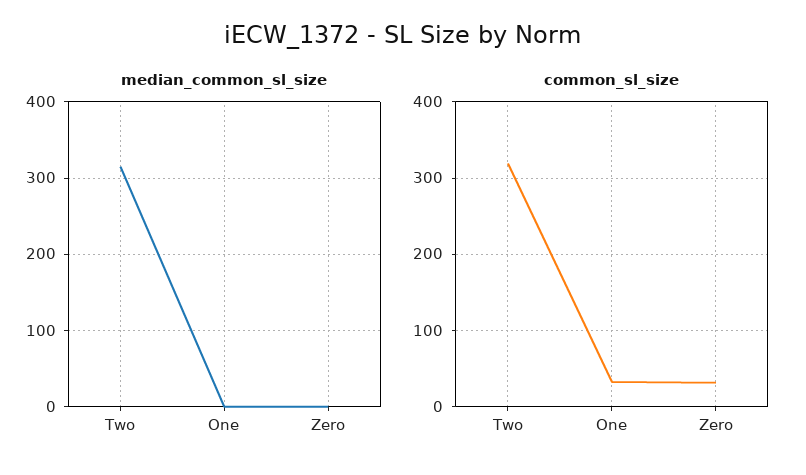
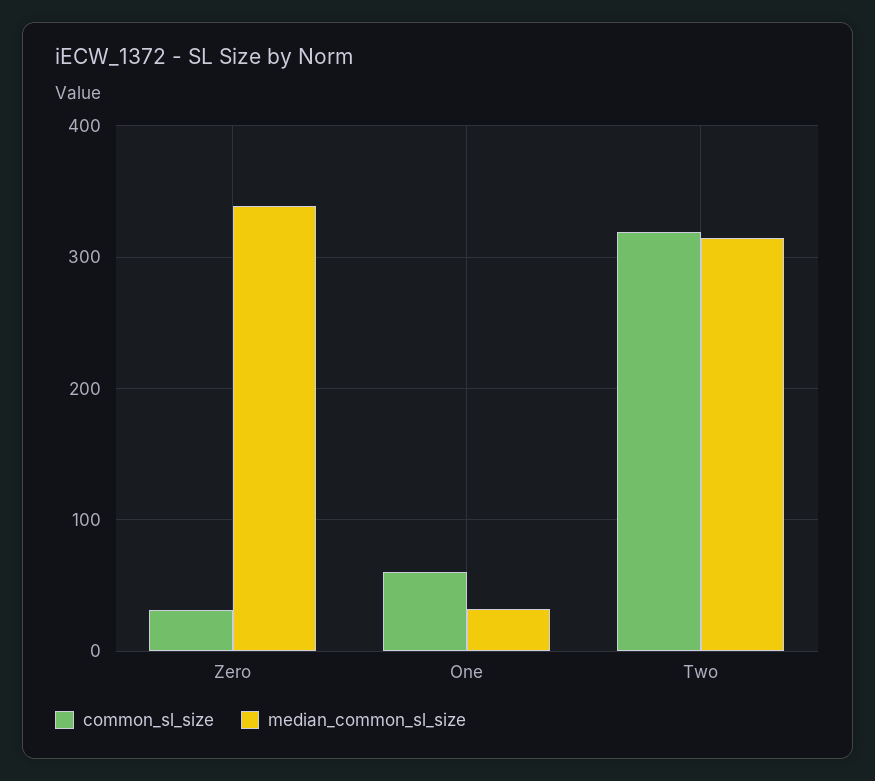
median_common_sl_size, One: 0 -> 30
median_common_sl_size, Zero: 0 -> 340
common_sl_size, One: 30 -> 60

